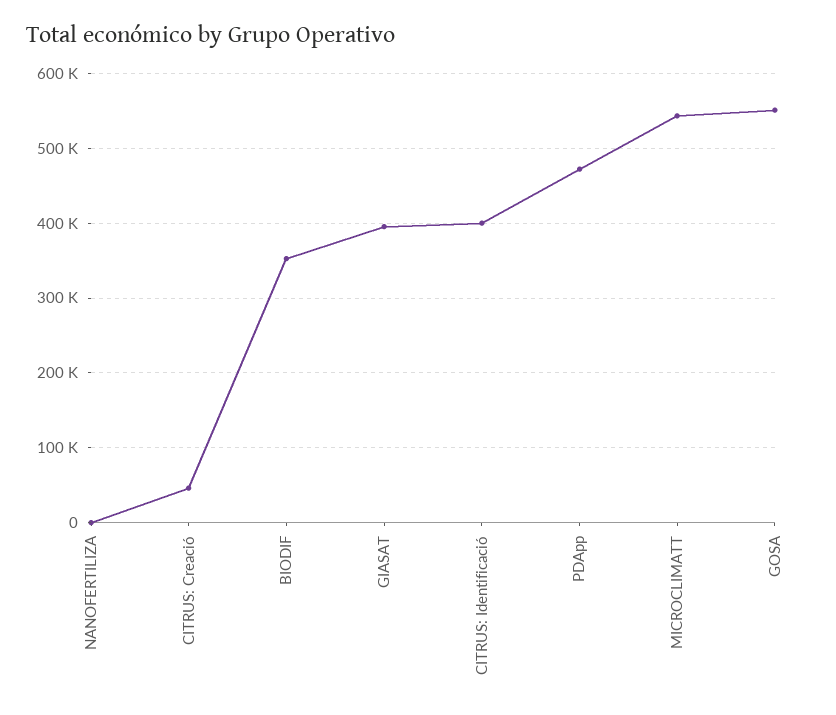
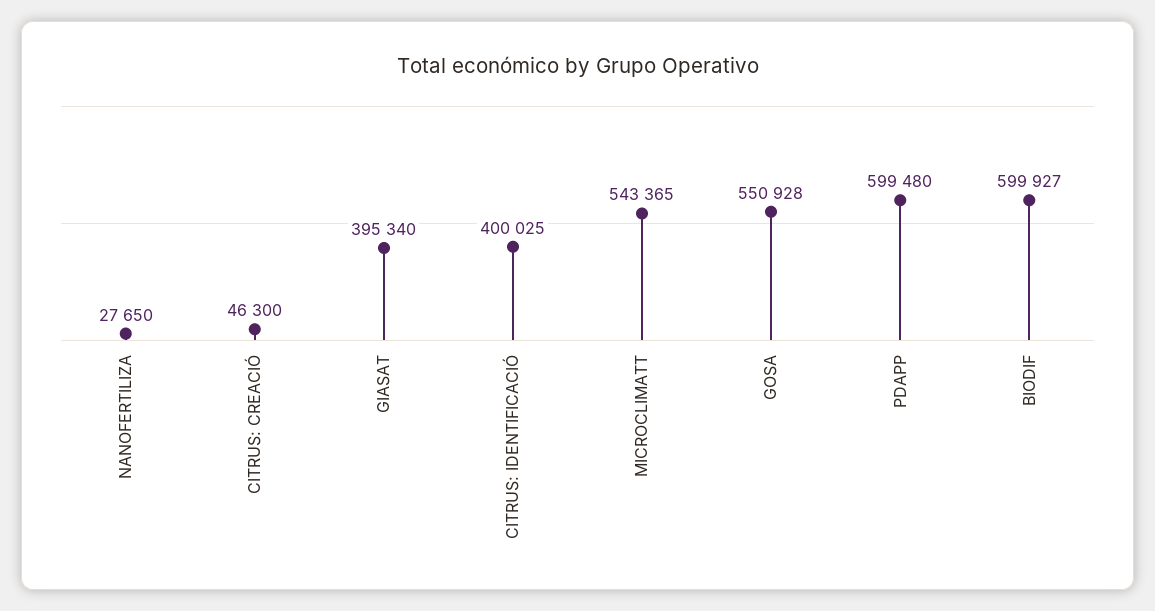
NANOFERTILIZA: 0 -> 27650
BIODIF: 350000 -> 599927
PDApp: 470000 -> 599480

